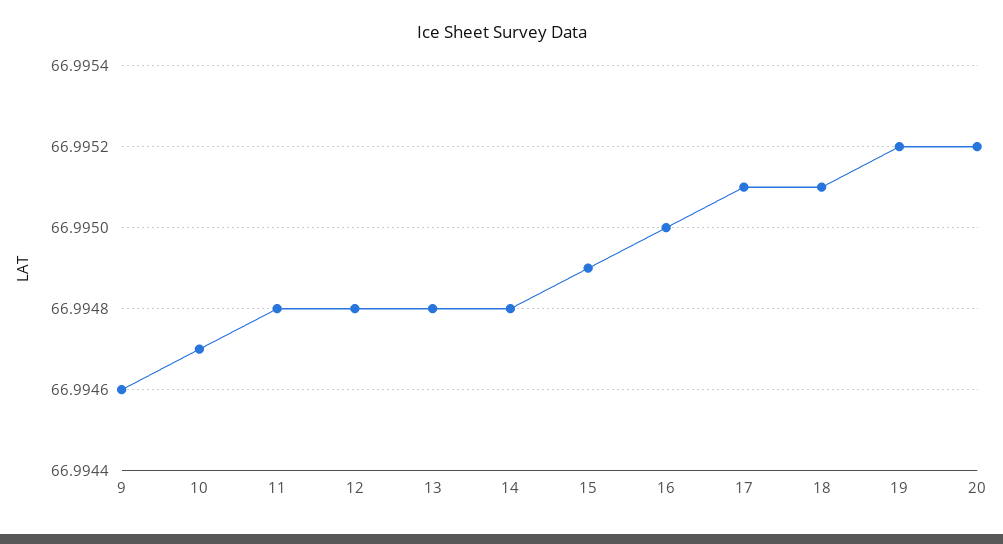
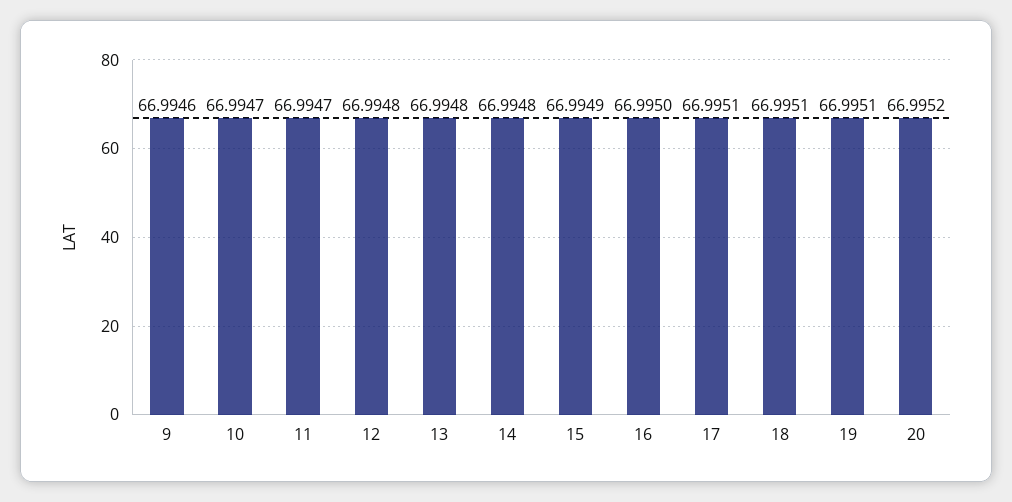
11: 66.9948 -> 66.9947
19: 66.9952 -> 66.9951

